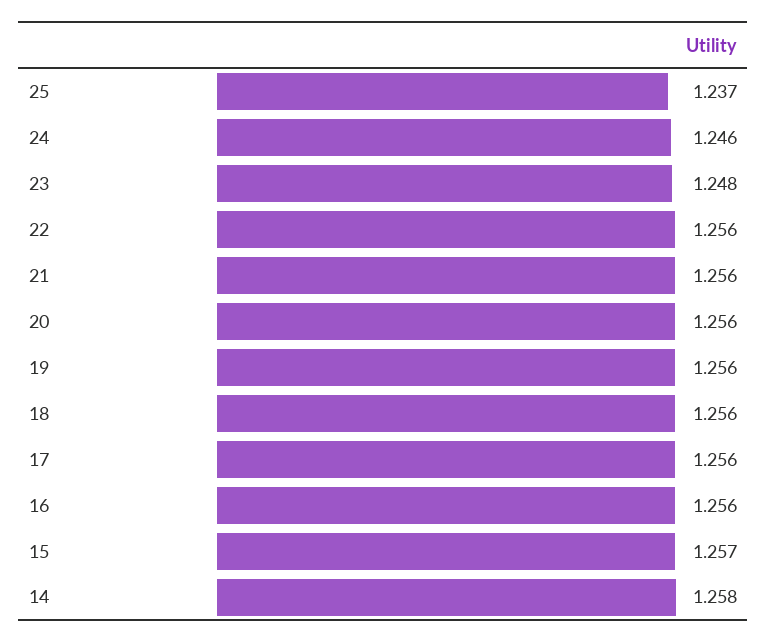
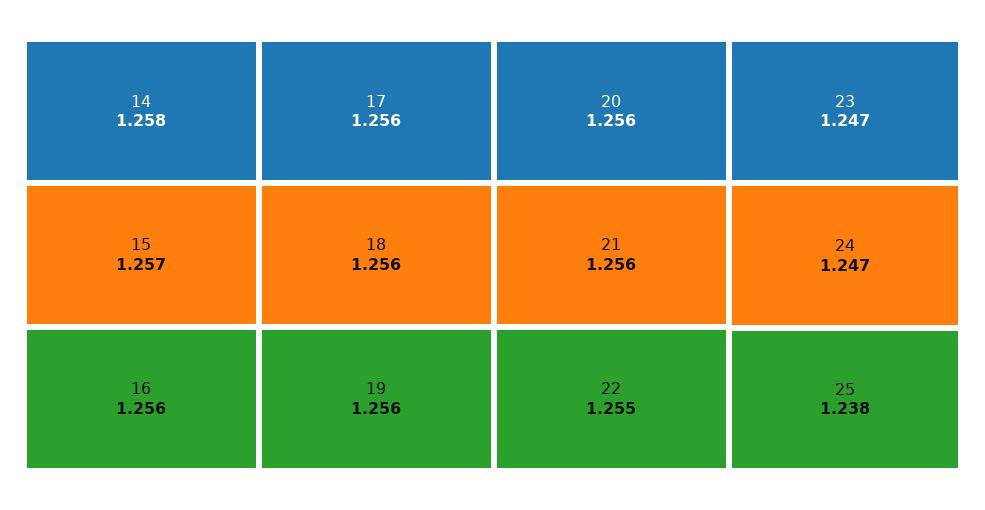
25: 1.237 -> 1.238
24: 1.246 -> 1.247
23: 1.248 -> 1.247
22: 1.256 -> 1.255

